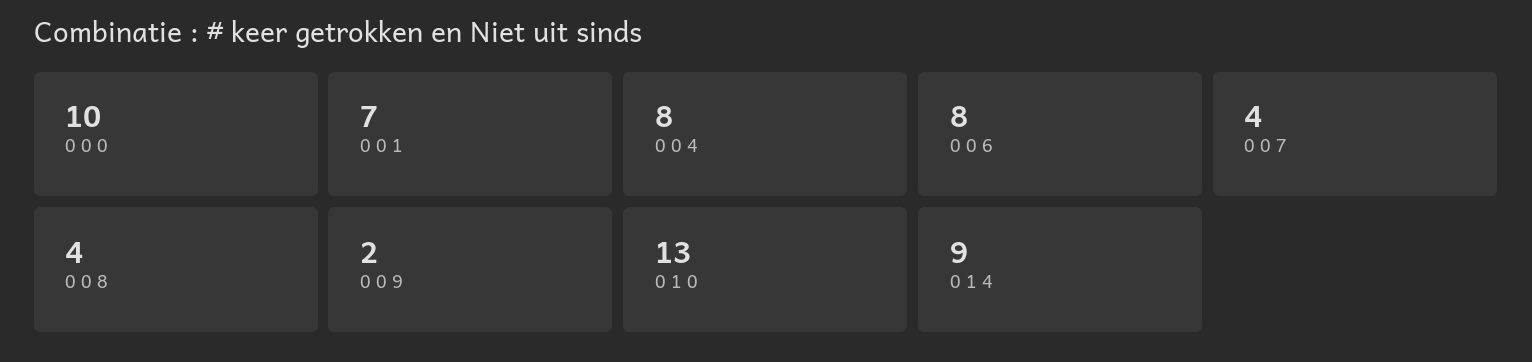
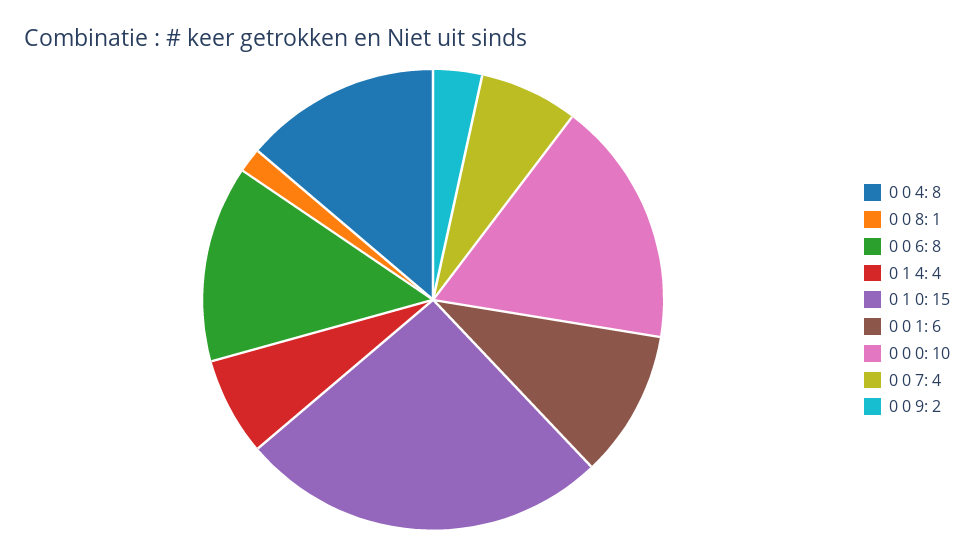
0 0 1: 7 -> 6
0 0 8: 4 -> 1
0 1 0: 13 -> 15
0 1 4: 9 -> 4

